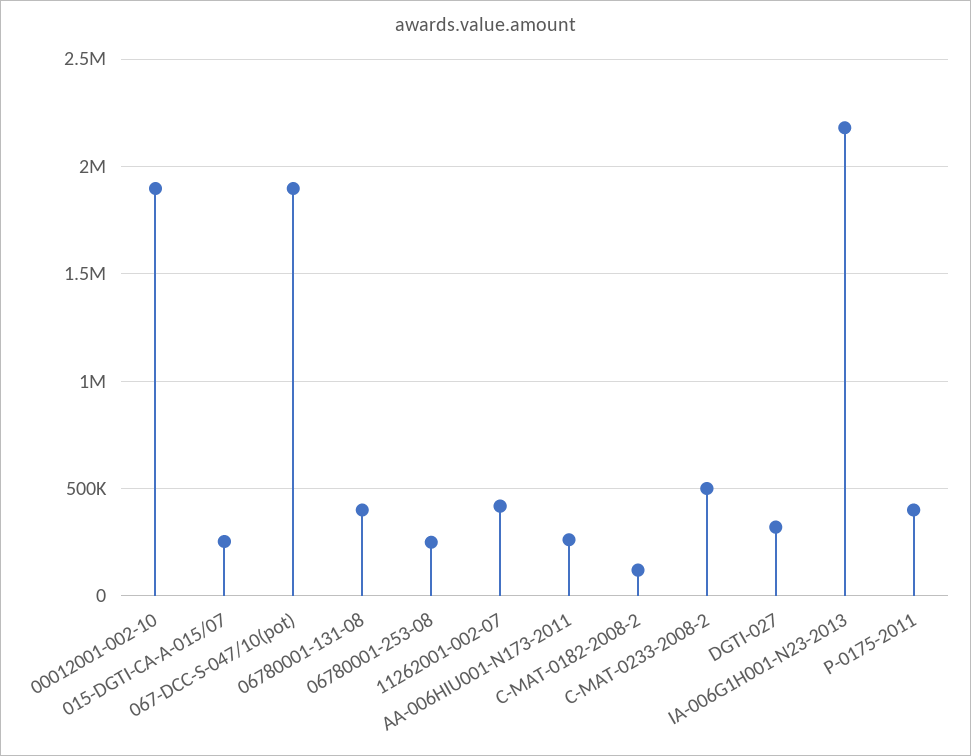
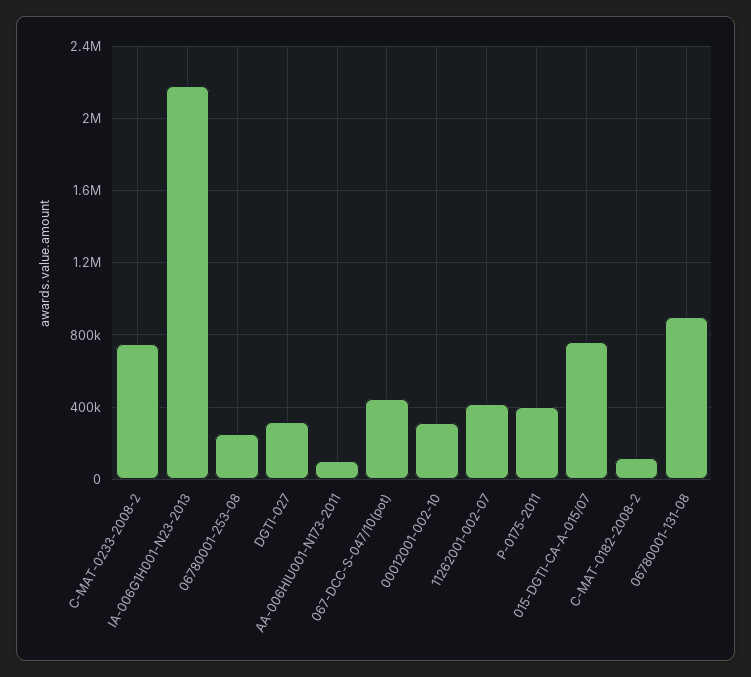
00012001-002-10: 1900000 -> 300000
015-DGTI-CA-A-015/07: 250000 -> 750000
067-DCC-S-047/10(pot): 1900000 -> 450000
06780001-131-08: 400000 -> 900000
AA-006HIU001-N173-2011: 250000 -> 100000
C-MAT-0233-2008-2: 500000 -> 750000

